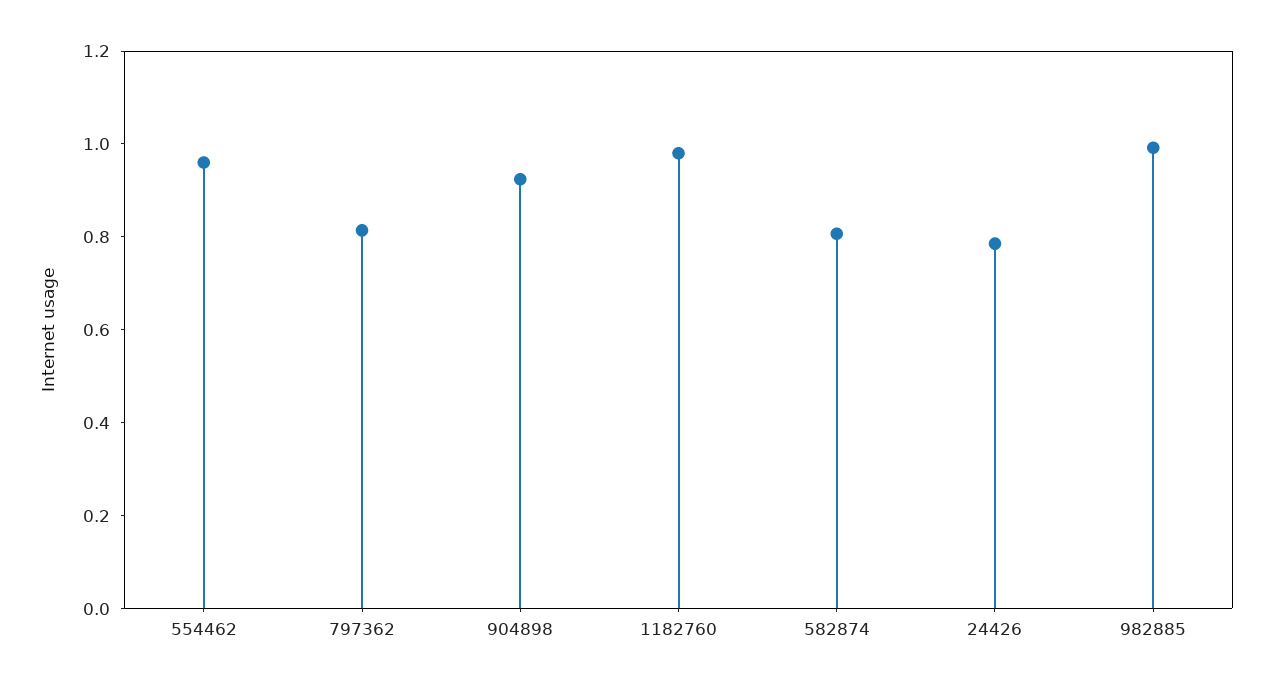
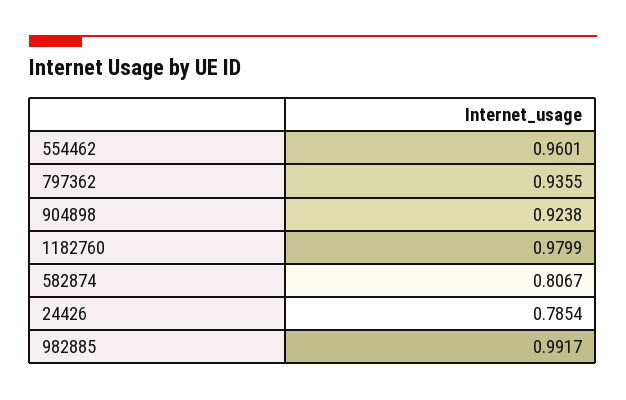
797362: 0.8 -> 0.9355

